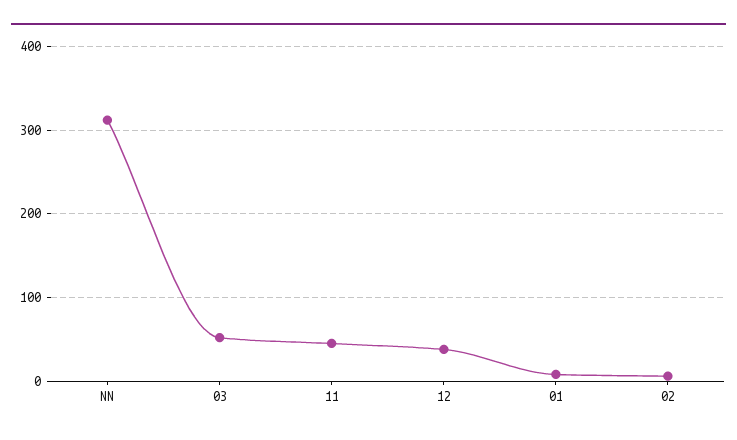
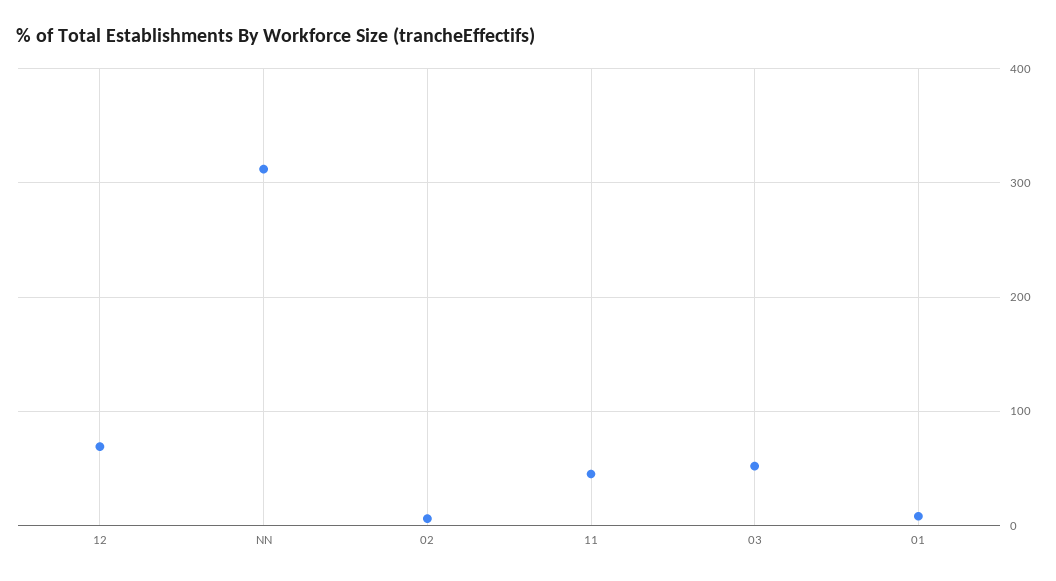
12: 40 -> 70

